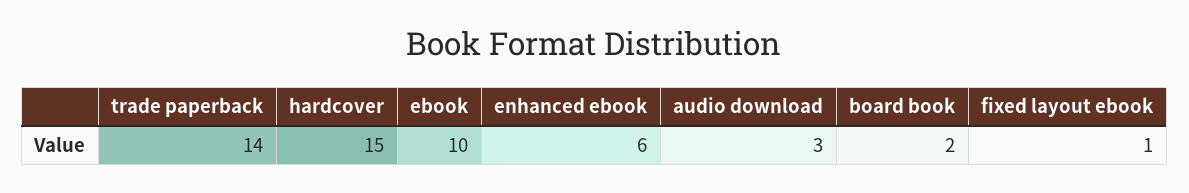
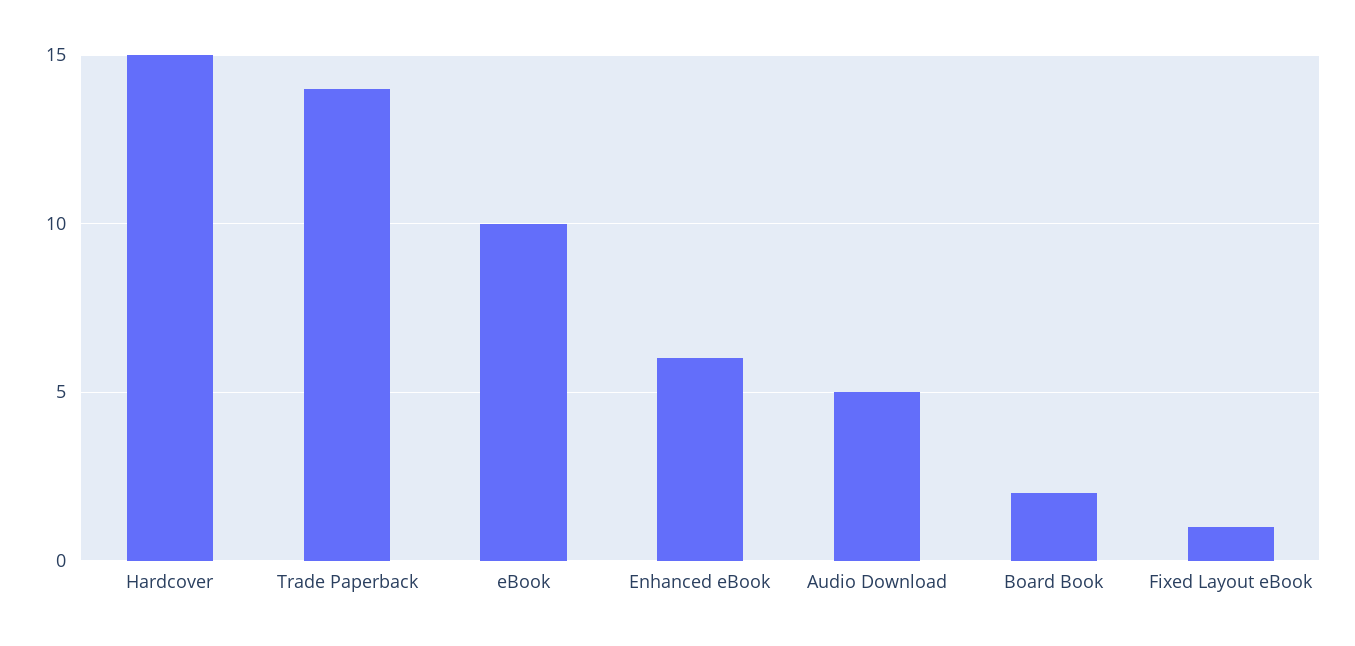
audio download: 3 -> 5

